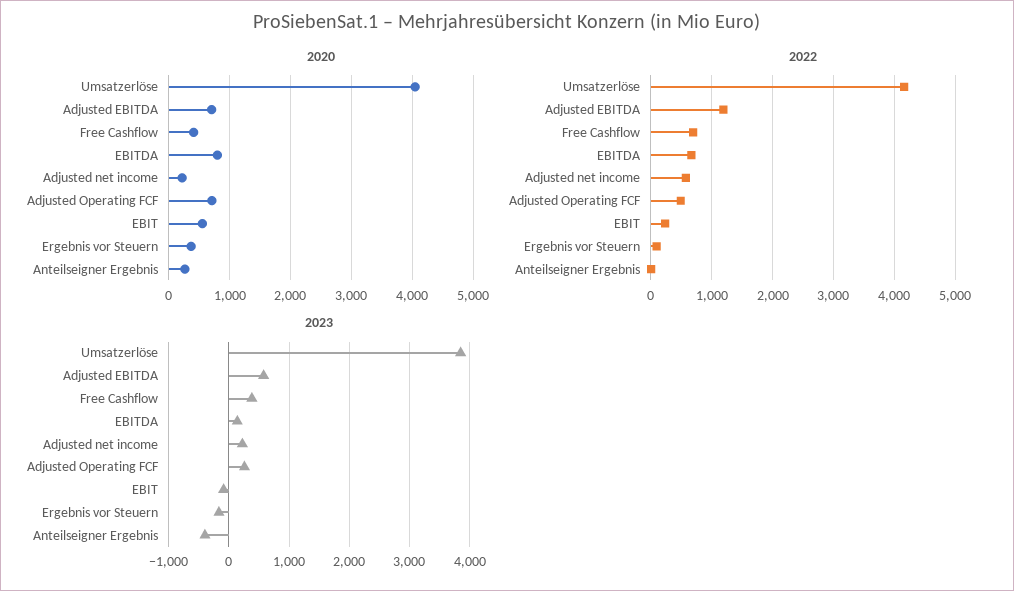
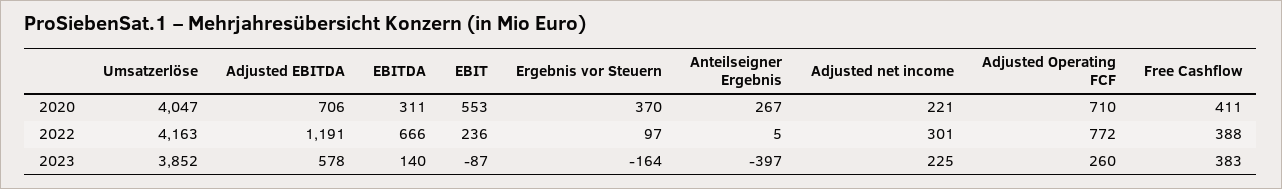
2020, EBITDA: 800 -> 311
2022, Free Cashflow: 700 -> 388
2022, Adjusted net income: 600 -> 301
2022, Adjusted Operating FCF: 500 -> 772

